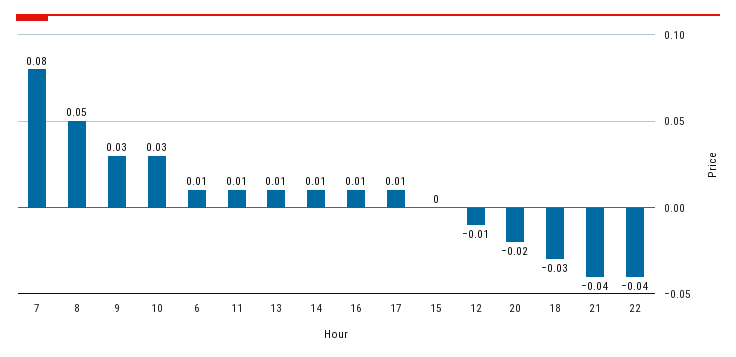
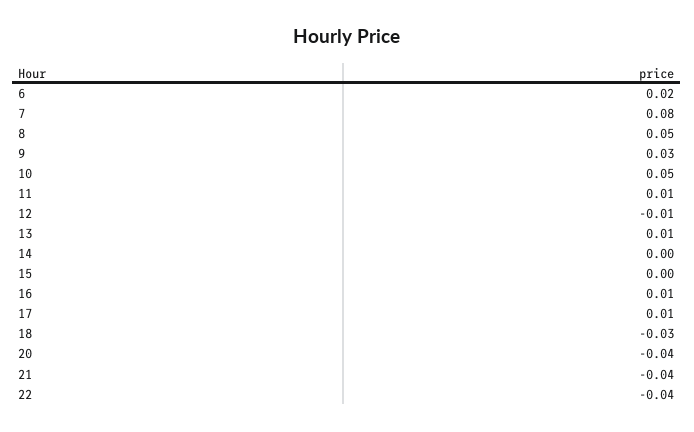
10: 0.03 -> 0.05
6: 0.01 -> 0.02
14: 0.01 -> 0
20: -0.02 -> -0.04

